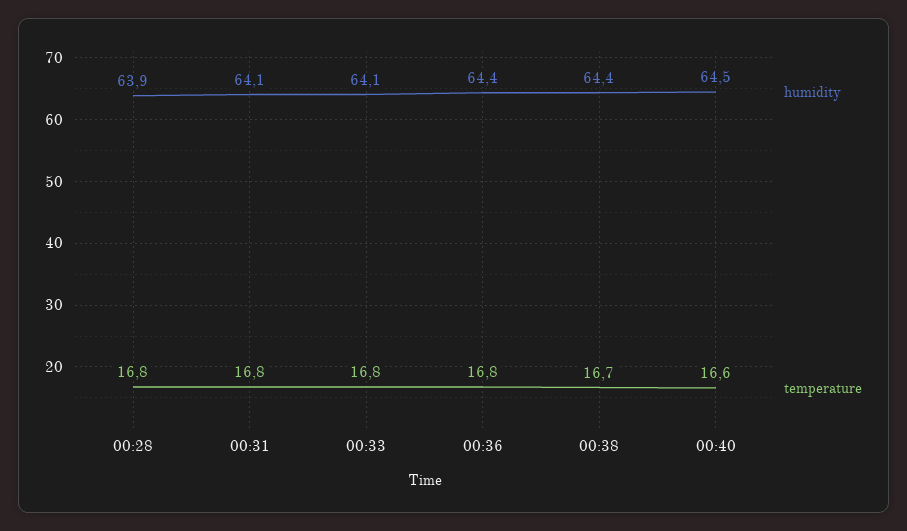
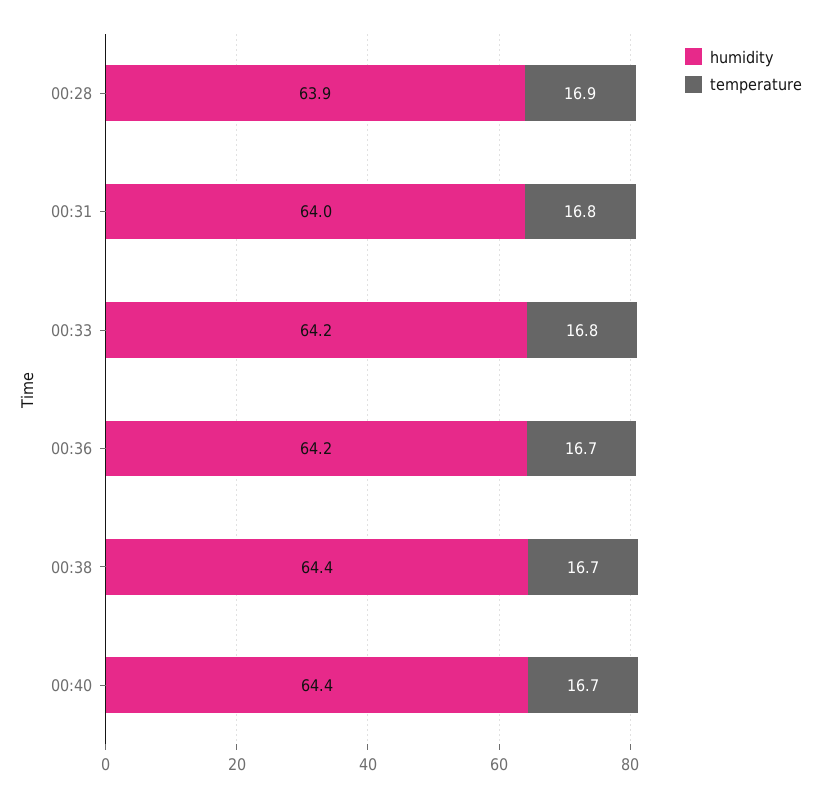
temperature, 00:28: 16.8 -> 16.9
humidity, 00:31: 64.1 -> 64
humidity, 00:33: 64.1 -> 64.2
humidity, 00:36: 64.4 -> 64.2
temperature, 00:36: 16.8 -> 16.7
humidity, 00:40: 64.5 -> 64.4
temperature, 00:40: 16.6 -> 16.7

